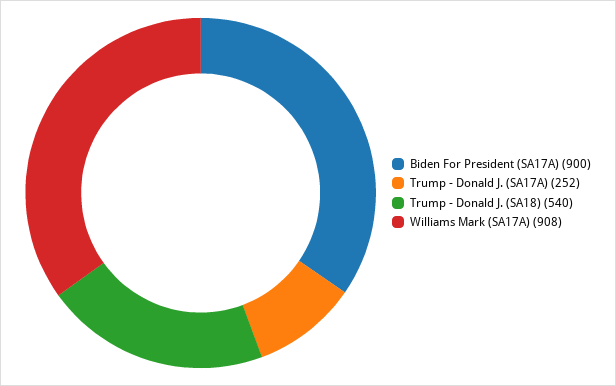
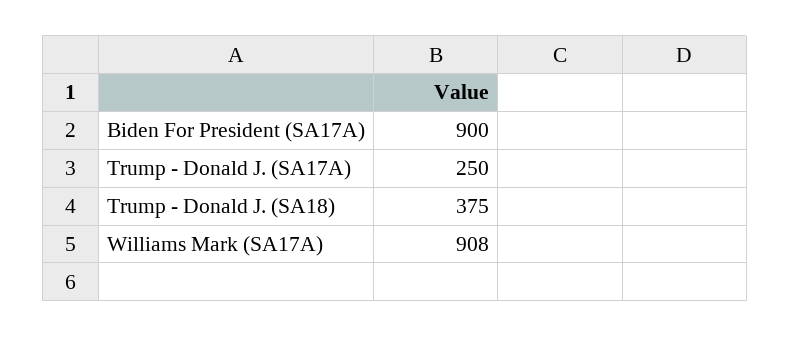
Trump - Donald J. (SA17A): 252 -> 250
Trump - Donald J. (SA18): 540 -> 375

